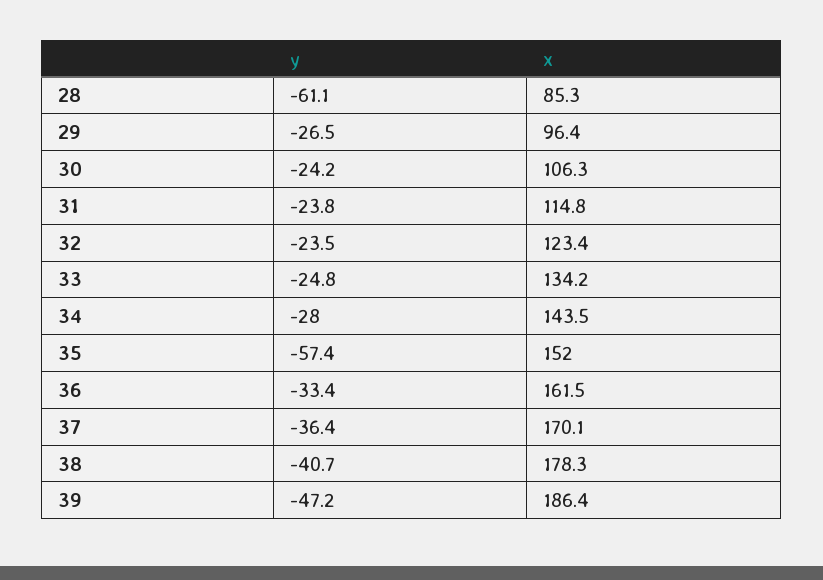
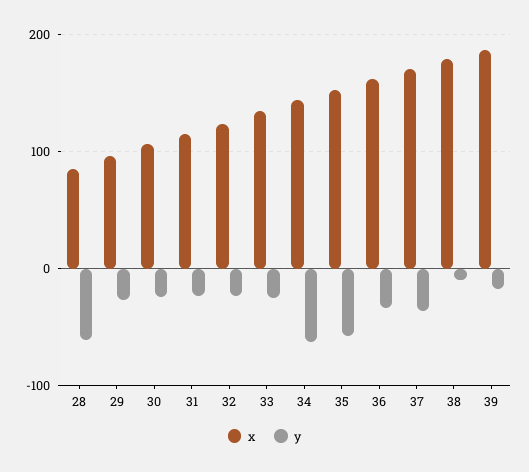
y, 34: -28 -> -60
y, 38: -40.7 -> -10
y, 39: -47.2 -> -20

